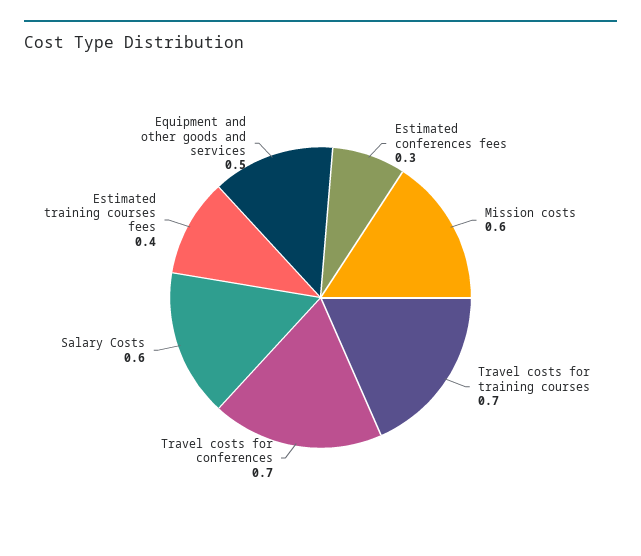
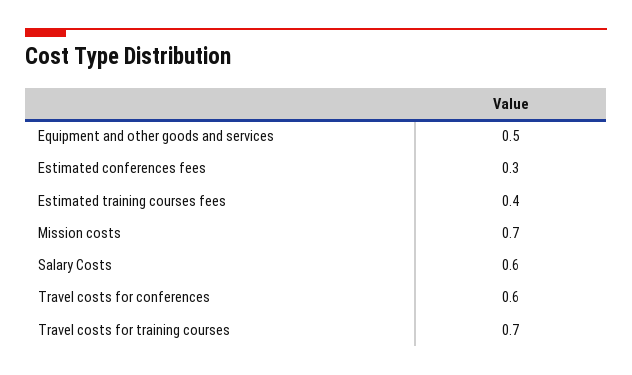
Mission costs: 0.6 -> 0.7
Travel costs for conferences: 0.7 -> 0.6

